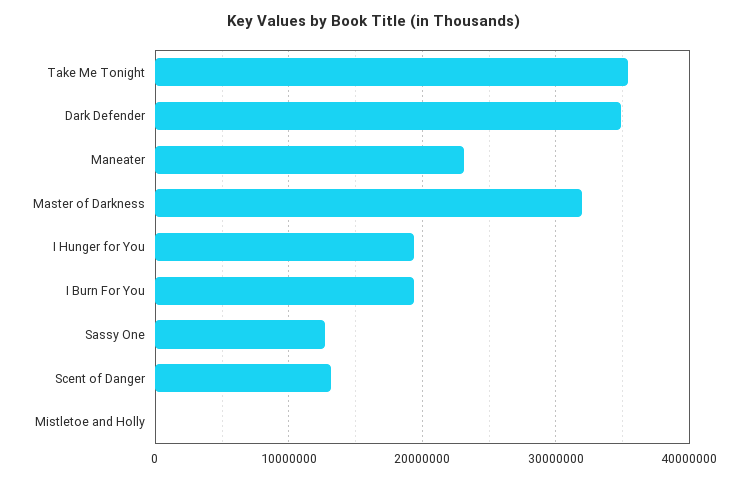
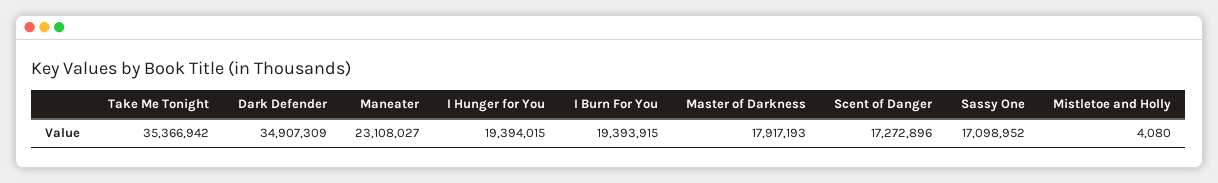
Master of Darkness: 32000000 -> 17917193
Sassy One: 13000000 -> 17098952
Scent of Danger: 13000000 -> 17272896

